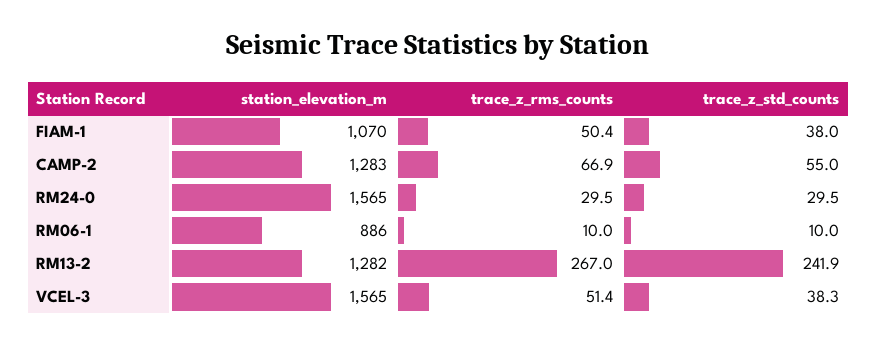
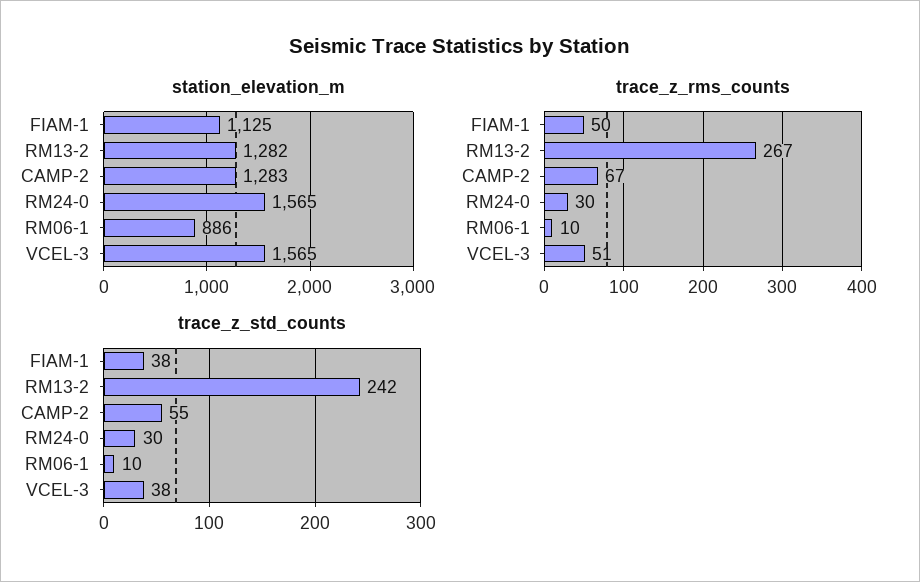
station_elevation_m, FIAM-1: 1070 -> 1125

